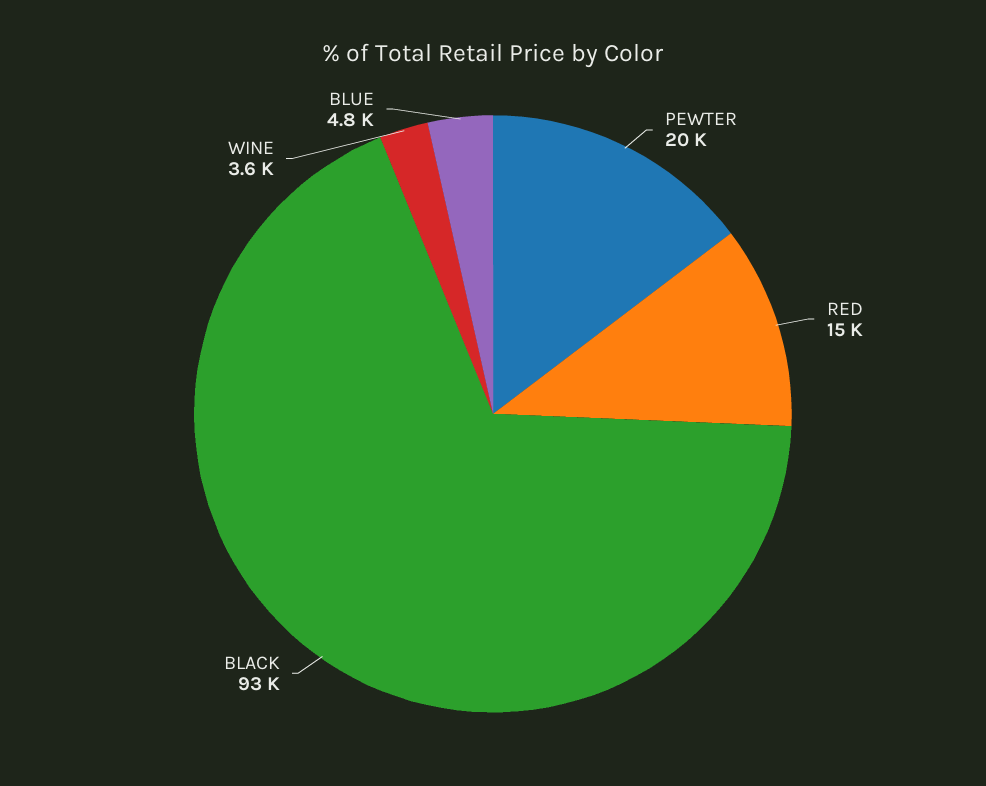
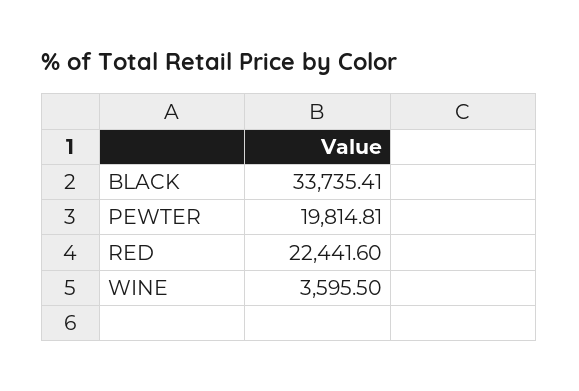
RED: 15000 -> 22441.6
BLACK: 93000 -> 33735.41
BLUE: 4800 -> none

